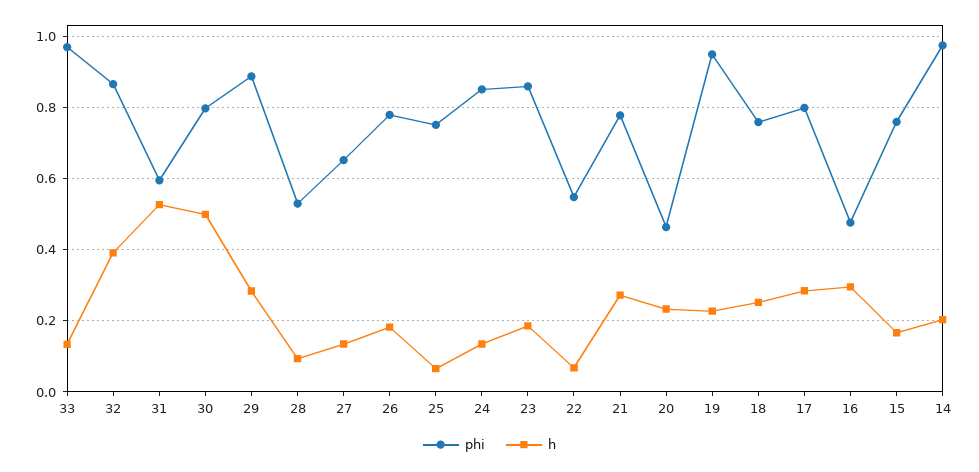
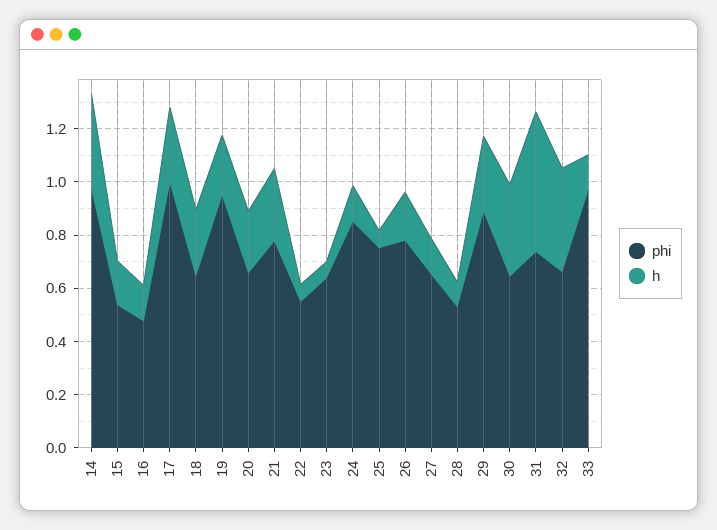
phi, 32: 0.86 -> 0.65
phi, 31: 0.6 -> 0.75
phi, 30: 0.8 -> 0.65
h, 30: 0.5 -> 0.35
phi, 23: 0.86 -> 0.65
h, 23: 0.18 -> 0.05
phi, 20: 0.46 -> 0.65
phi, 18: 0.76 -> 0.65
phi, 17: 0.8 -> 1
h, 16: 0.3 -> 0.15
phi, 15: 0.76 -> 0.55
h, 14: 0.2 -> 0.35

